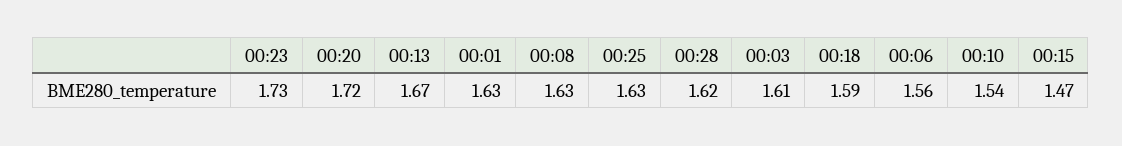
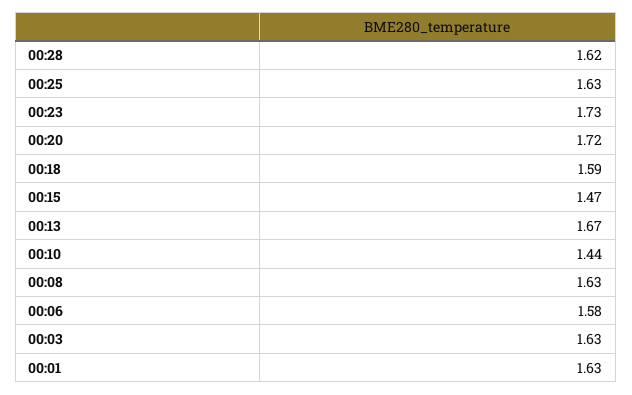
00:03: 1.61 -> 1.63
00:06: 1.56 -> 1.58
00:10: 1.54 -> 1.44

